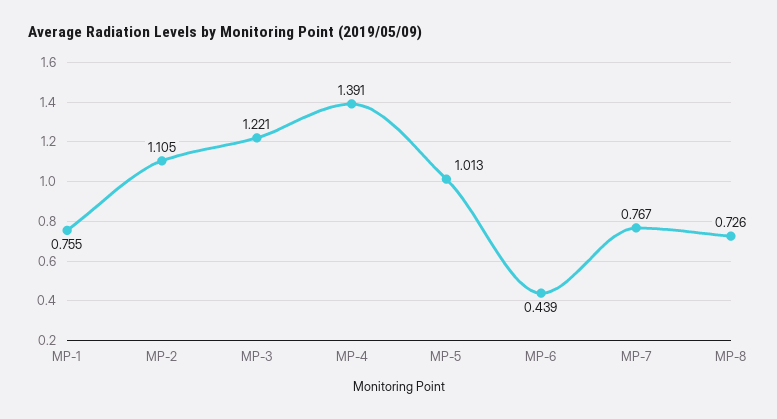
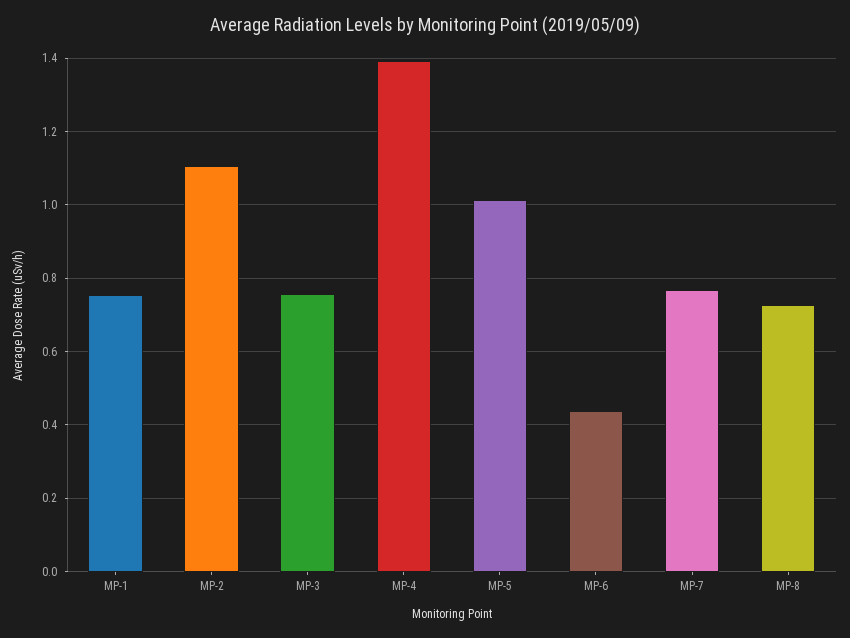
MP-3: 1.221 -> 0.76

